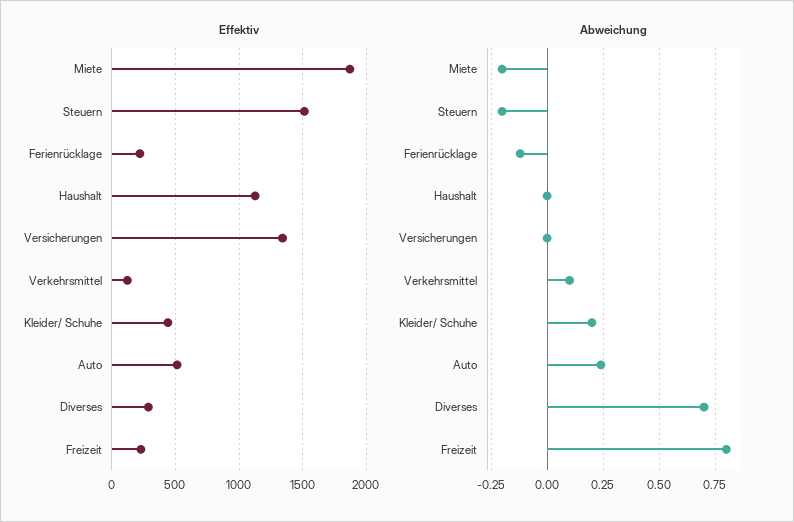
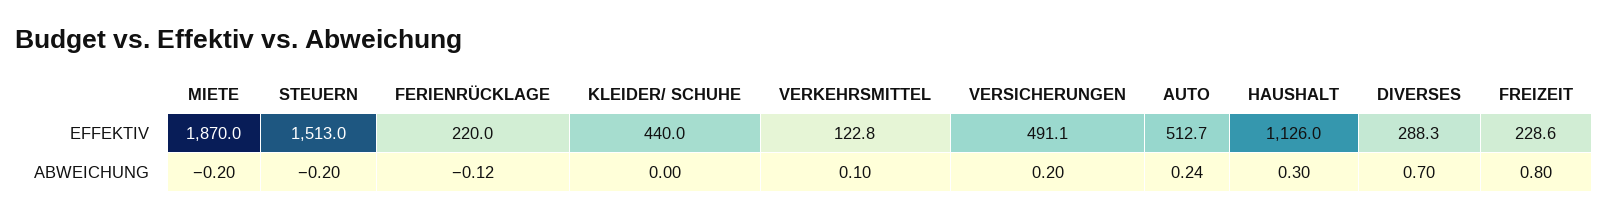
Effektiv, Versicherungen: 1350 -> 491.1
Abweichung, Haushalt: 0 -> 0.3
Abweichung, Versicherungen: 0 -> 0.2
Abweichung, Kleider/ Schuhe: 0.2 -> 0

